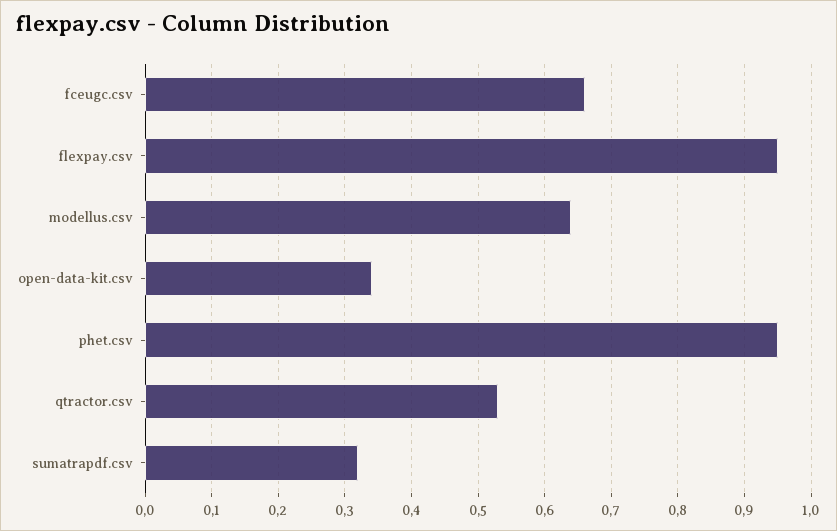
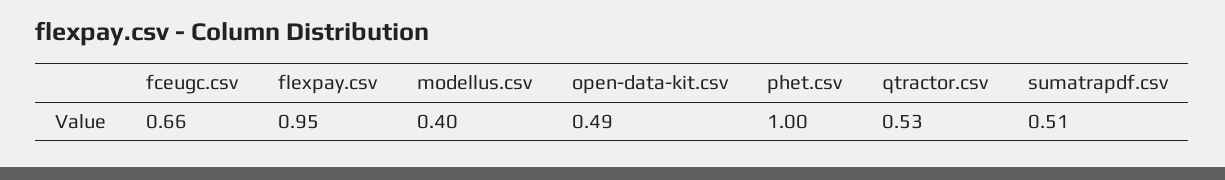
modellus.csv: 0.64 -> 0.4
open-data-kit.csv: 0.34 -> 0.49
phet.csv: 0.95 -> 1
sumatrapdf.csv: 0.32 -> 0.51

